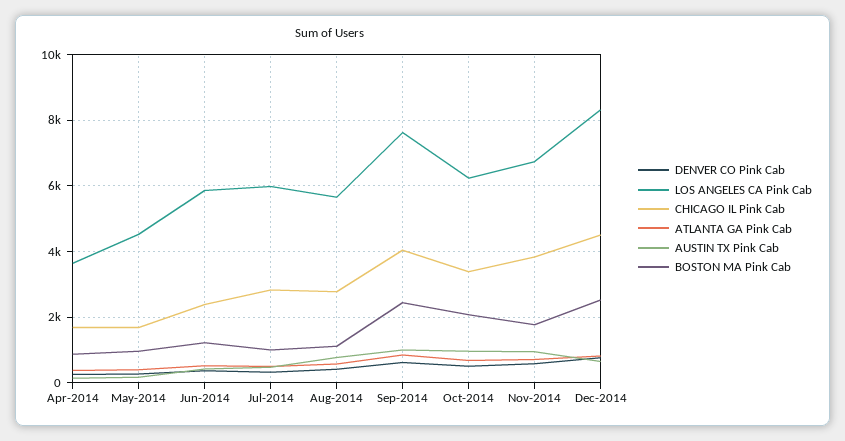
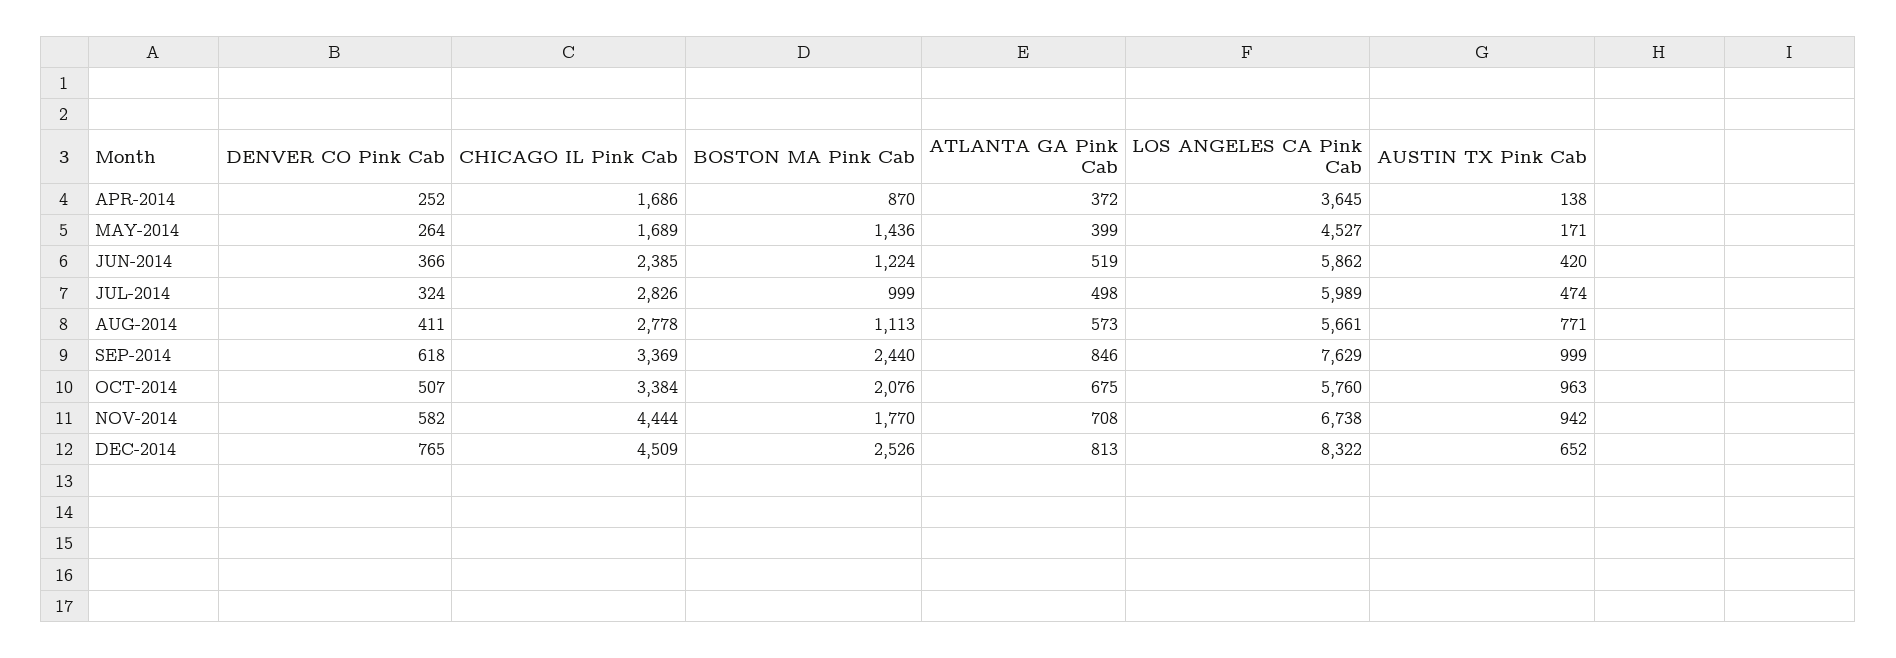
BOSTON MA Pink Cab, May-2014: 1000 -> 1436
CHICAGO IL Pink Cab, Sep-2014: 4000 -> 3369
LOS ANGELES CA Pink Cab, Oct-2014: 6200 -> 5760
CHICAGO IL Pink Cab, Nov-2014: 3800 -> 4444

